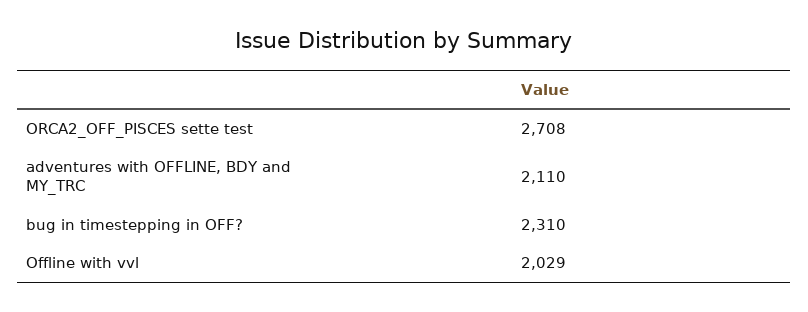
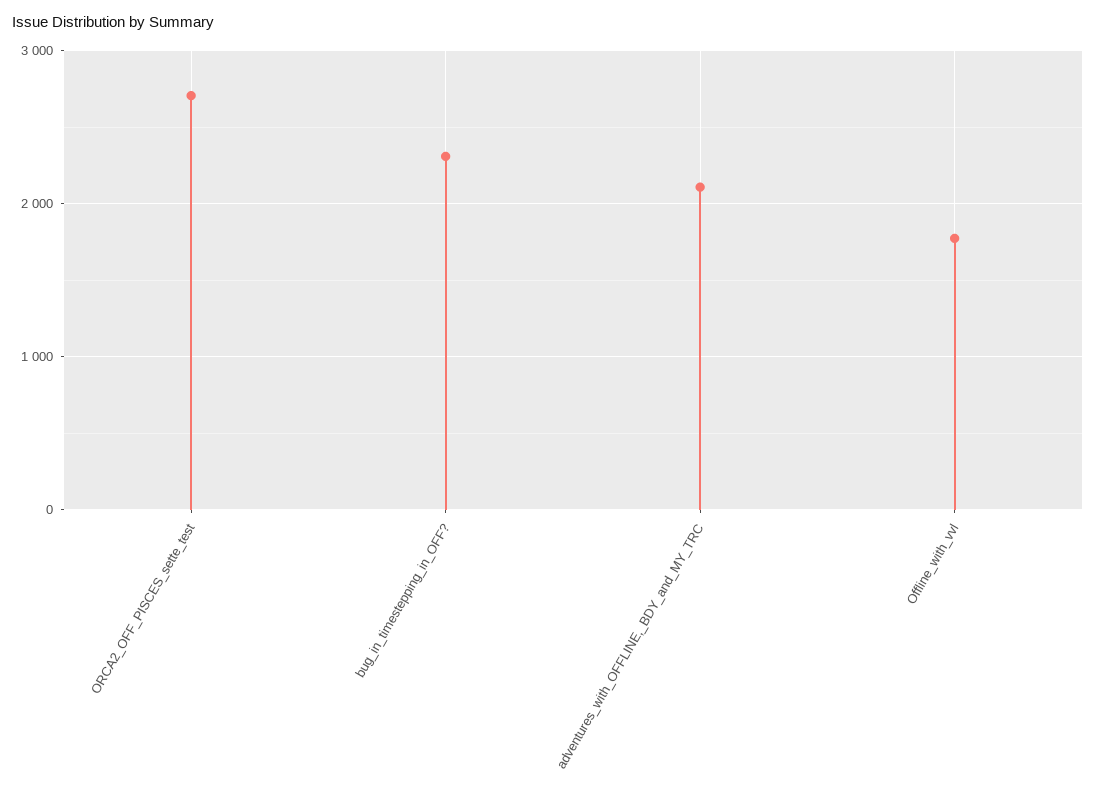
Offline with vvl: 2029 -> 1800

